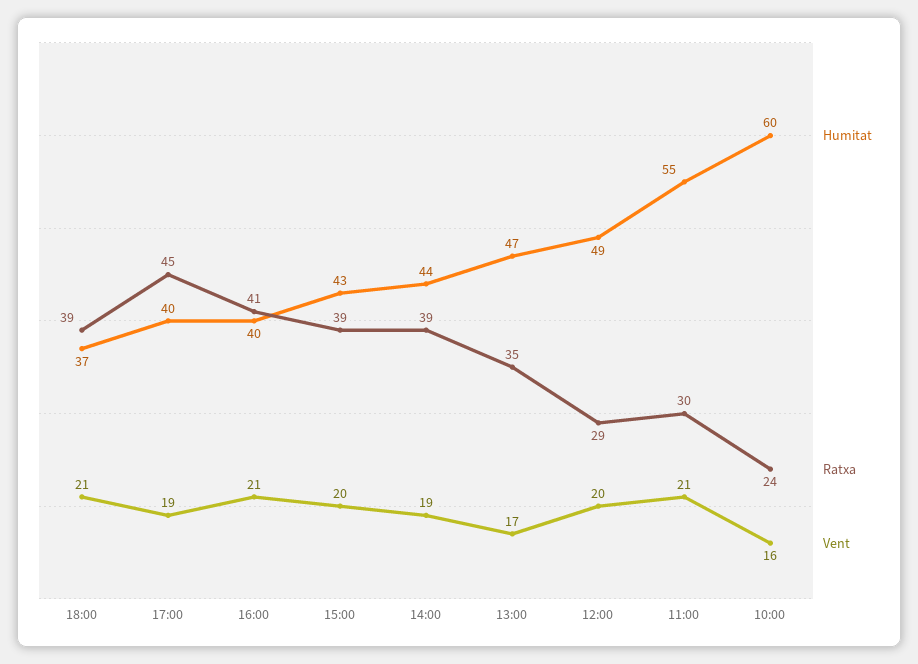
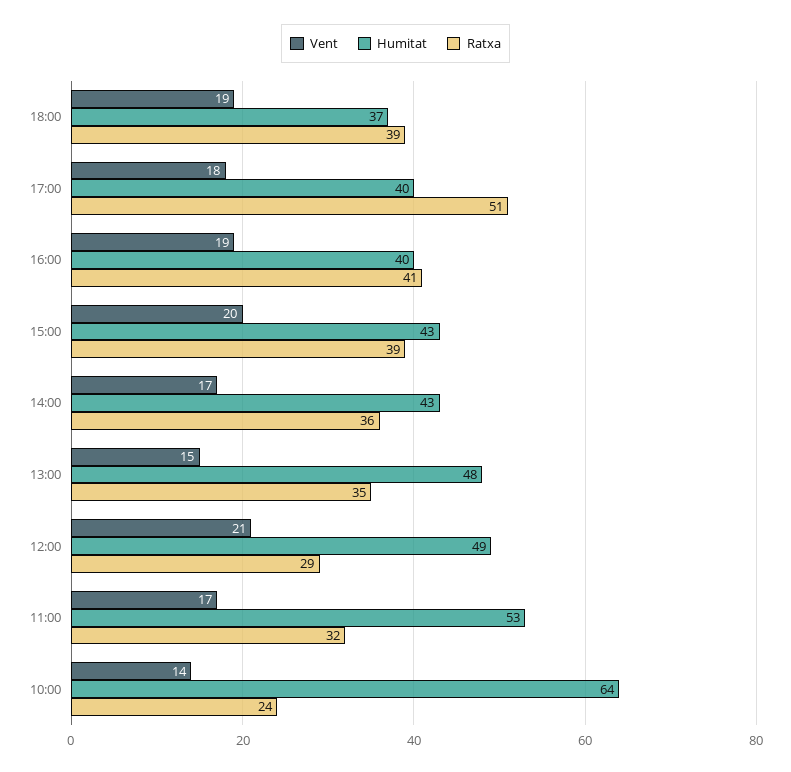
Vent, 18:00: 21 -> 19
Ratxa, 17:00: 45 -> 51
Vent, 17:00: 19 -> 18
Vent, 16:00: 21 -> 19
Humitat, 14:00: 44 -> 43
Ratxa, 14:00: 39 -> 36
Vent, 14:00: 19 -> 17
Humitat, 13:00: 47 -> 48
Vent, 13:00: 17 -> 15
Vent, 12:00: 20 -> 21
Humitat, 11:00: 55 -> 53
Ratxa, 11:00: 30 -> 32
Vent, 11:00: 21 -> 17
Humitat, 10:00: 60 -> 64
Vent, 10:00: 16 -> 14

